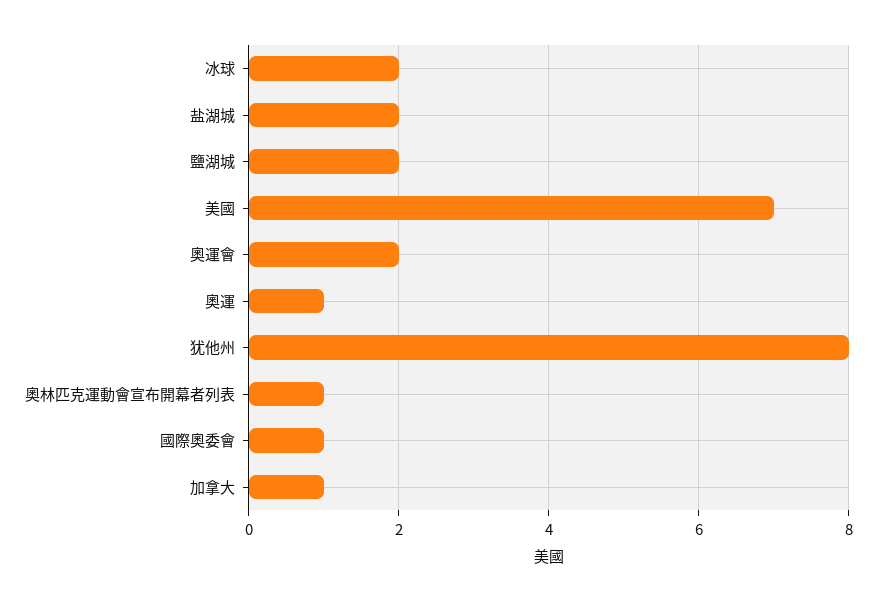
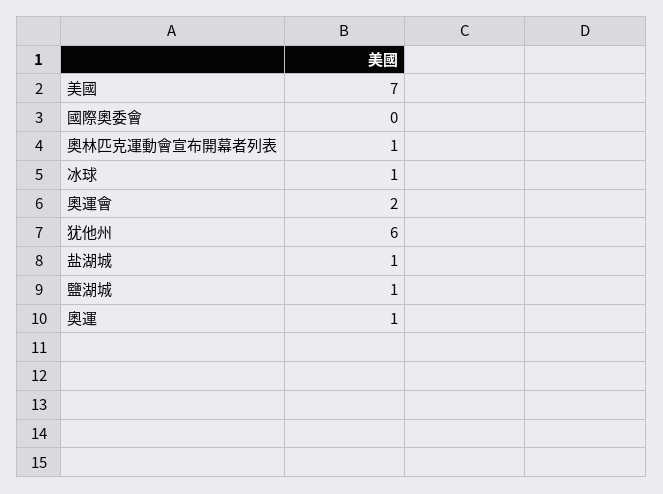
冰球: 2 -> 1
盐湖城: 2 -> 1
鹽湖城: 2 -> 1
犹他州: 8 -> 6
國際奧委會: 1 -> 0
加拿大: 1 -> none

